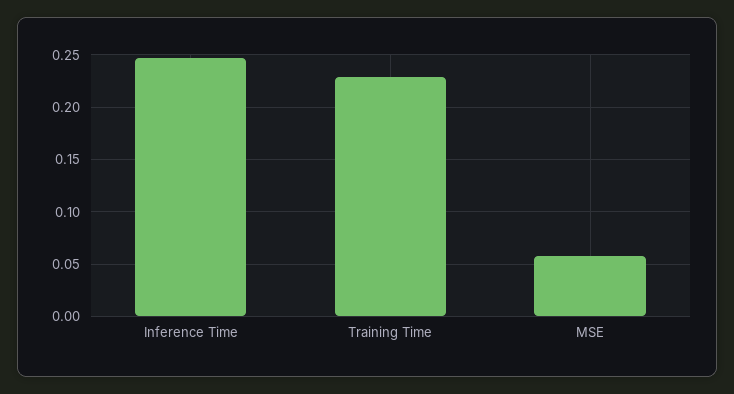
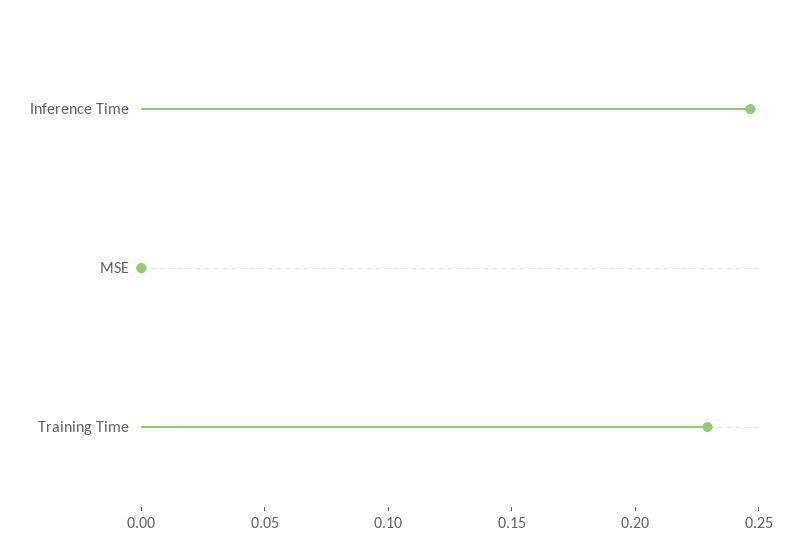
MSE: 0.06 -> 0

